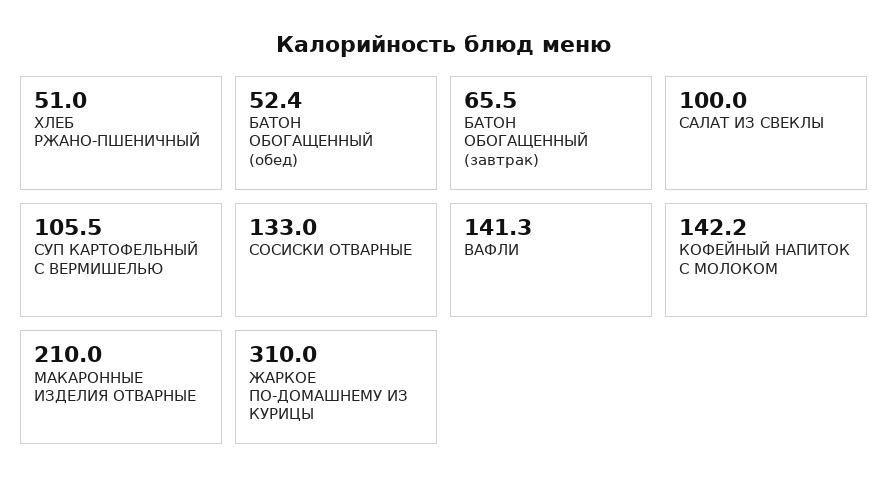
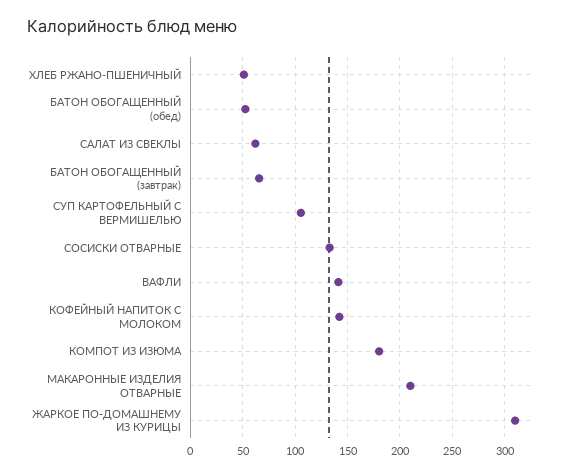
САЛАТ ИЗ СВЕКЛЫ: 100 -> 60
КОМПОТ ИЗ ИЗЮМА: none -> 180

